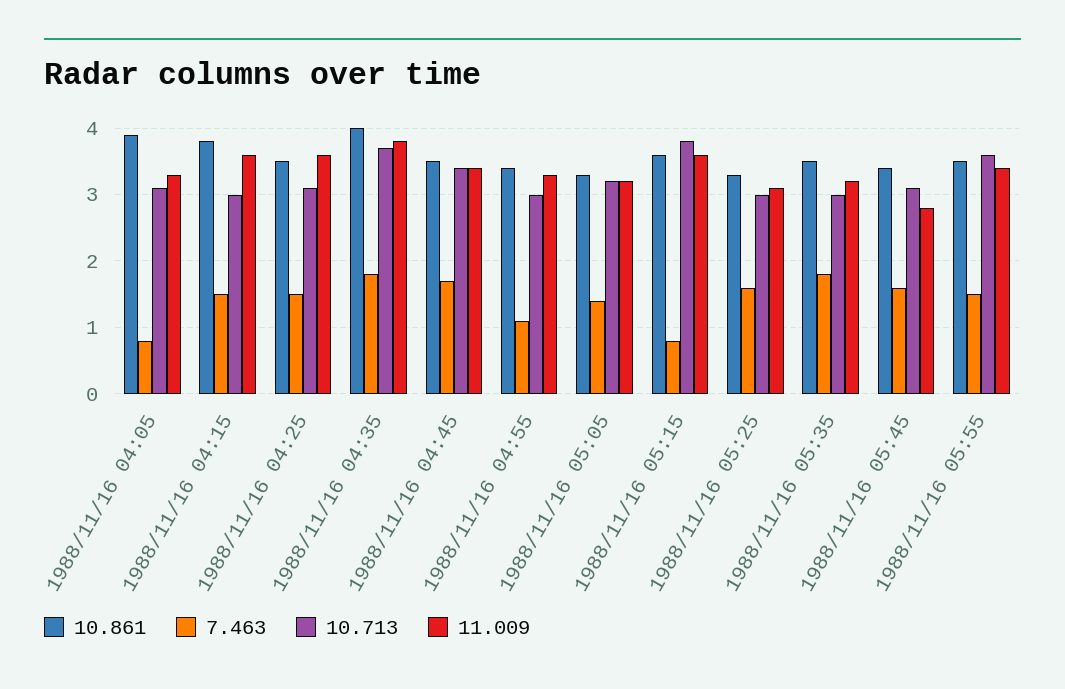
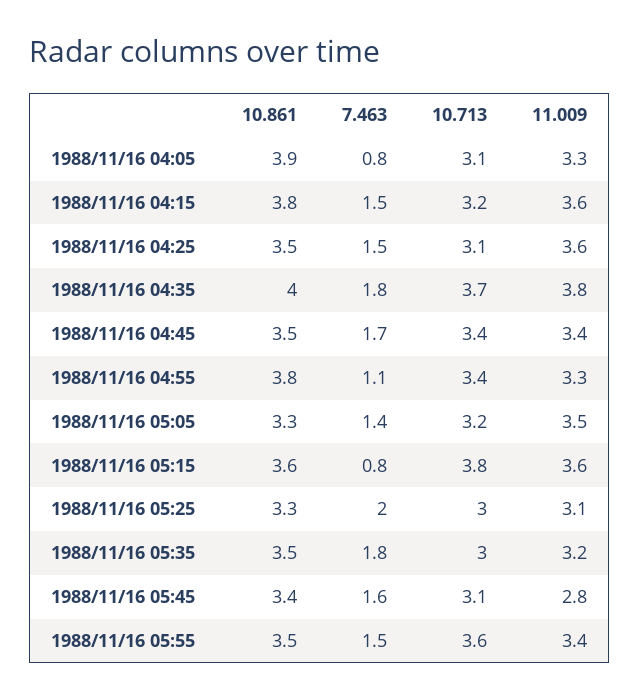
10.713, 1988/11/16 04:15: 3 -> 3.2
10.861, 1988/11/16 04:55: 3.4 -> 3.8
10.713, 1988/11/16 04:55: 3 -> 3.4
11.009, 1988/11/16 05:05: 3.2 -> 3.5
7.463, 1988/11/16 05:25: 1.6 -> 2

